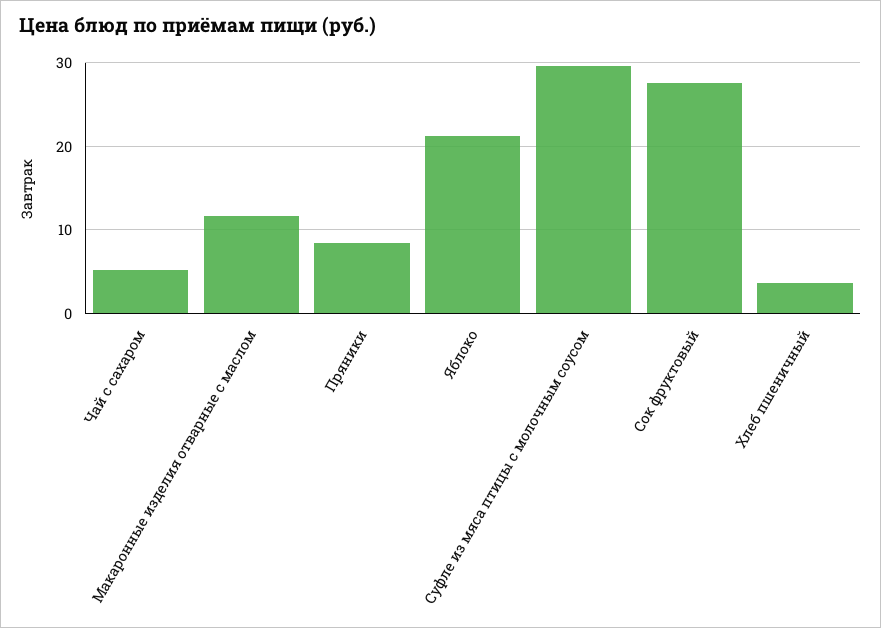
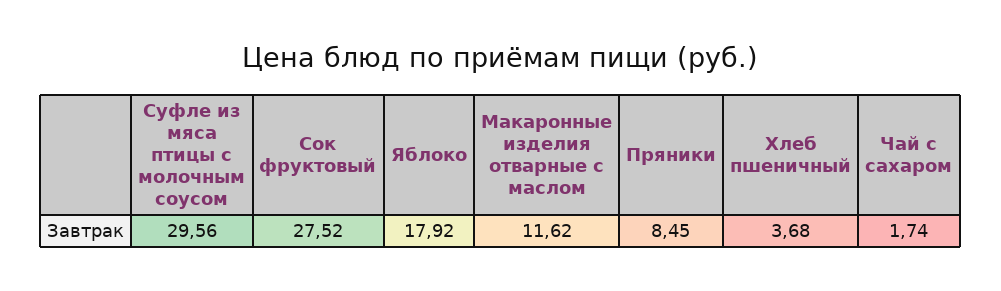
Чай с сахаром: 5 -> 1.74
Яблоко: 21 -> 17.92

